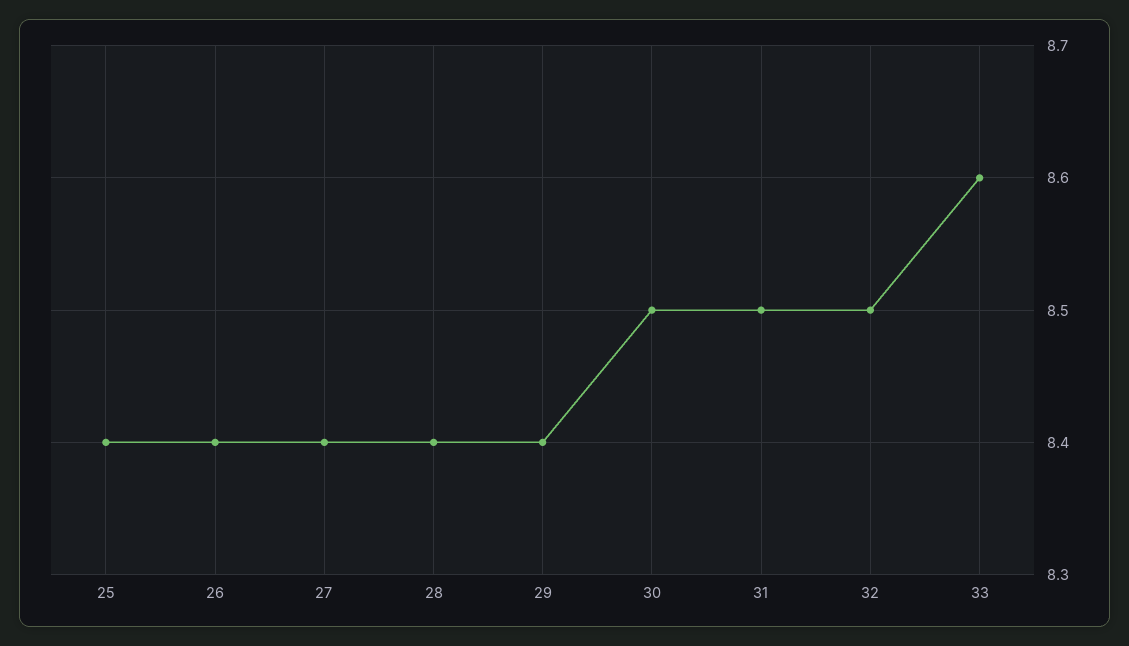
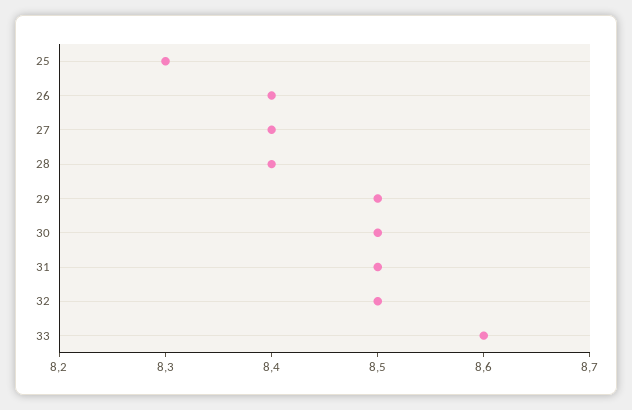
25: 8.4 -> 8.3
29: 8.4 -> 8.5

